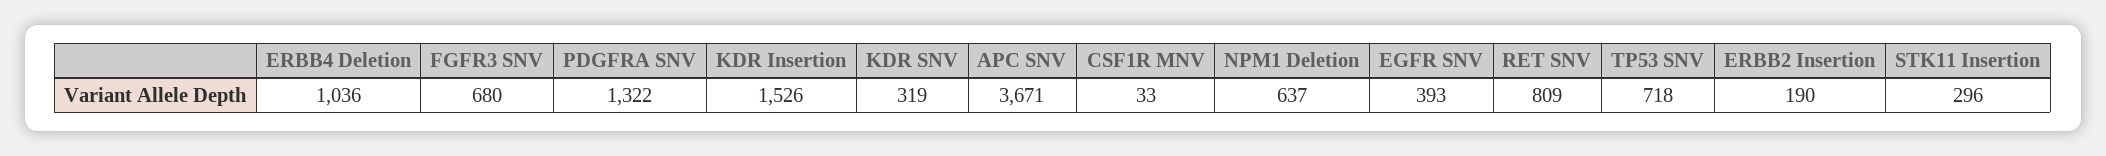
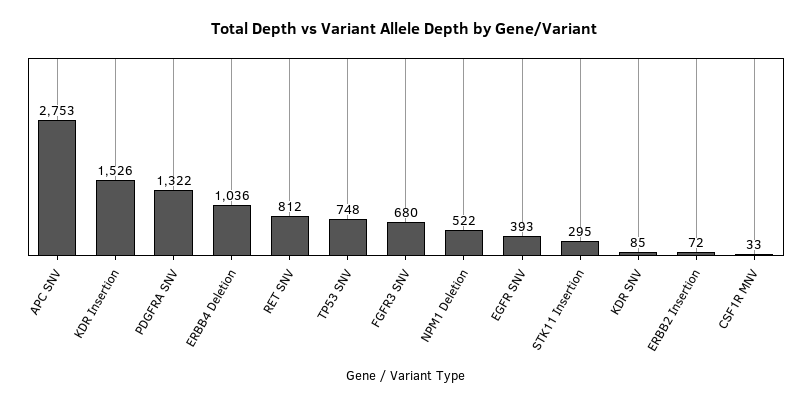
KDR SNV: 319 -> 85
APC SNV: 3671 -> 2753
NPM1 Deletion: 637 -> 522
RET SNV: 809 -> 812
TP53 SNV: 718 -> 748
ERBB2 Insertion: 190 -> 72
STK11 Insertion: 296 -> 295

